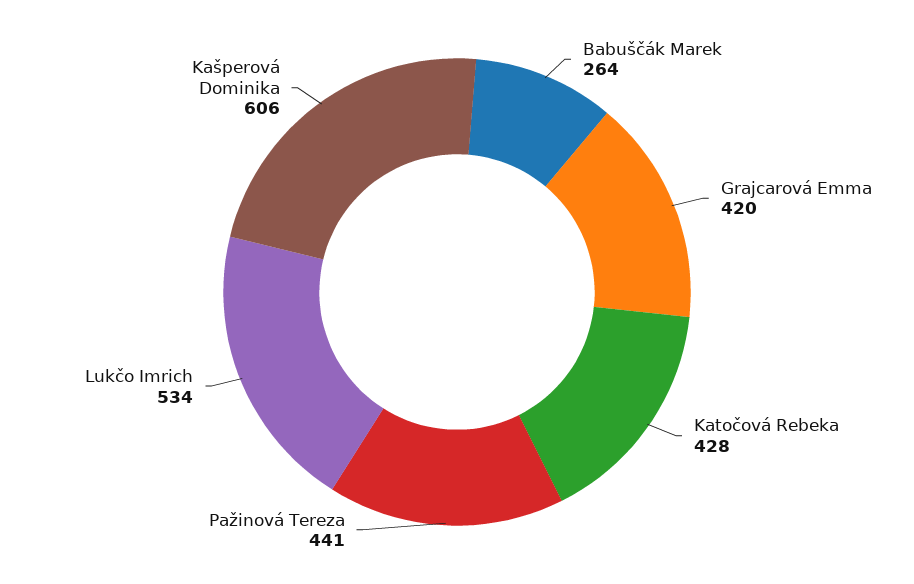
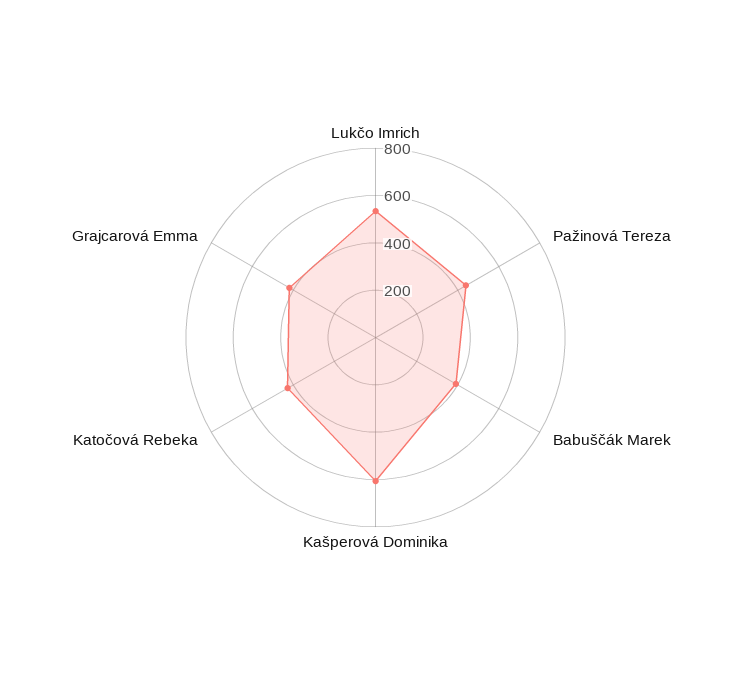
Babuščák Marek: 264 -> 400

